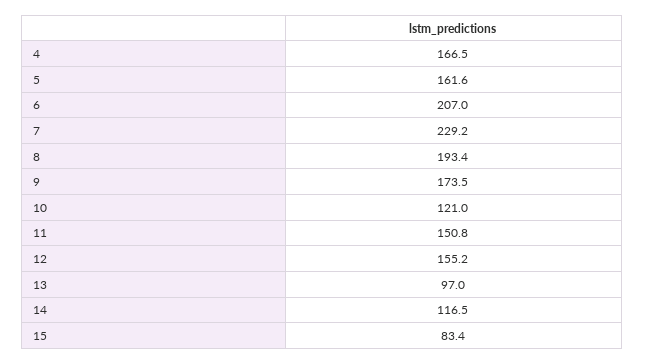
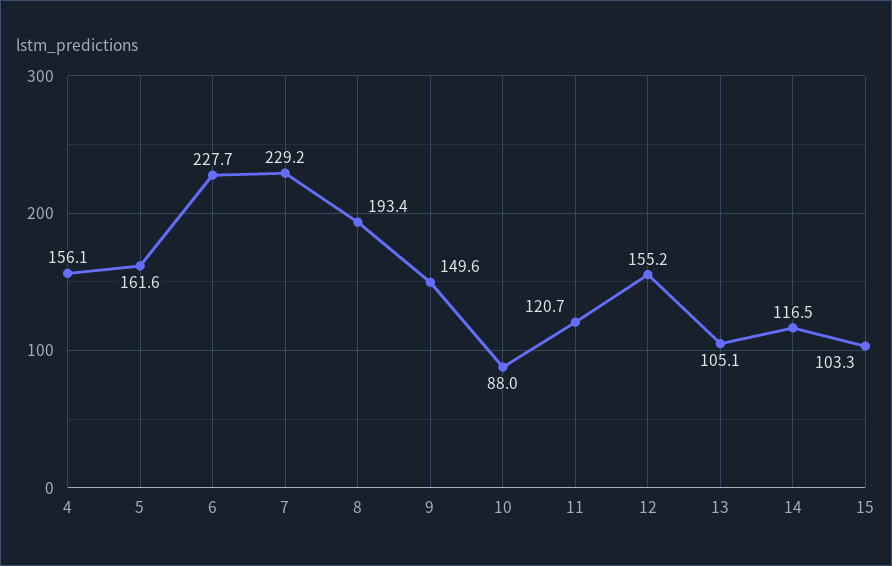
4: 166.5 -> 156.1
6: 207 -> 227.7
9: 173.5 -> 149.6
10: 121 -> 88
11: 150.8 -> 120.7
13: 97 -> 105.1
15: 83.4 -> 103.3

